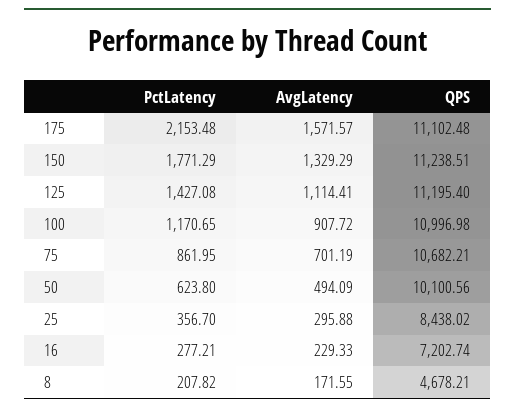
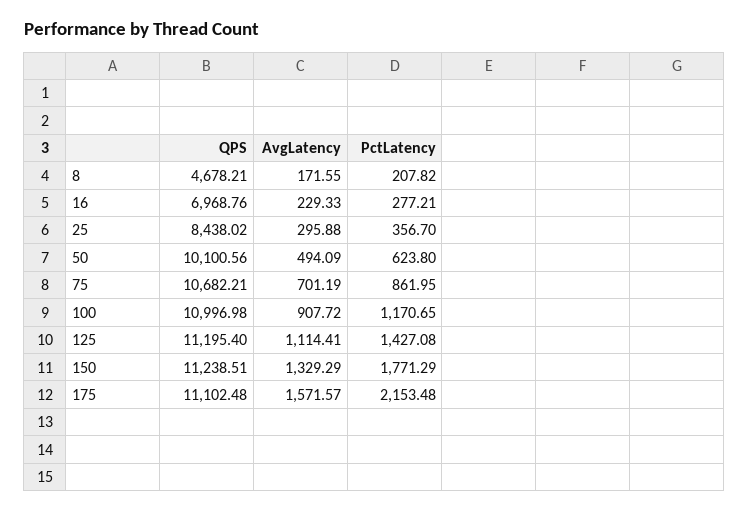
QPS, 16: 7202.74 -> 6968.76

